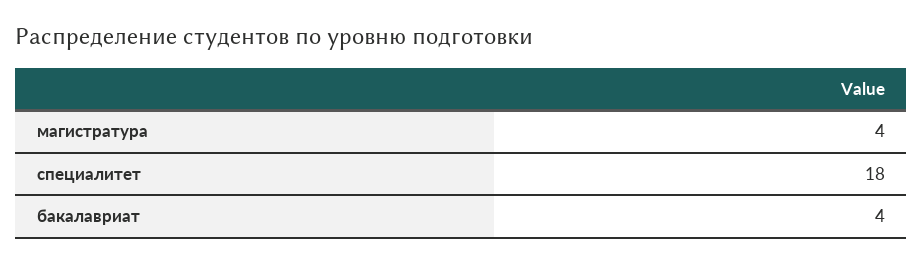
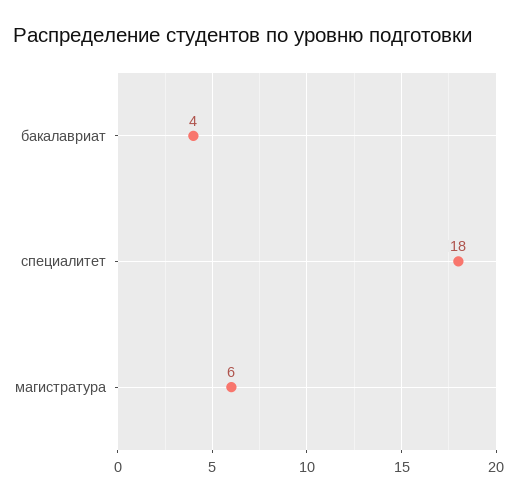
магистратура: 4 -> 6

